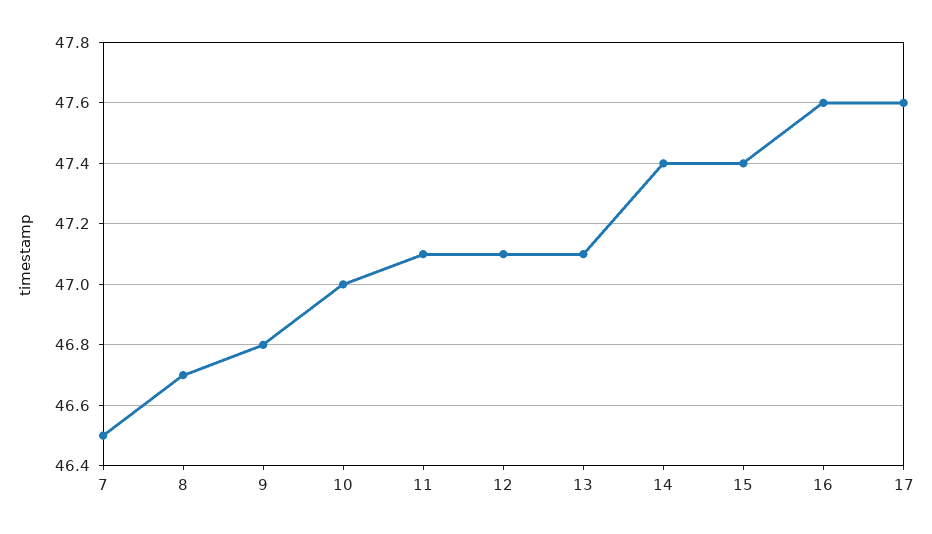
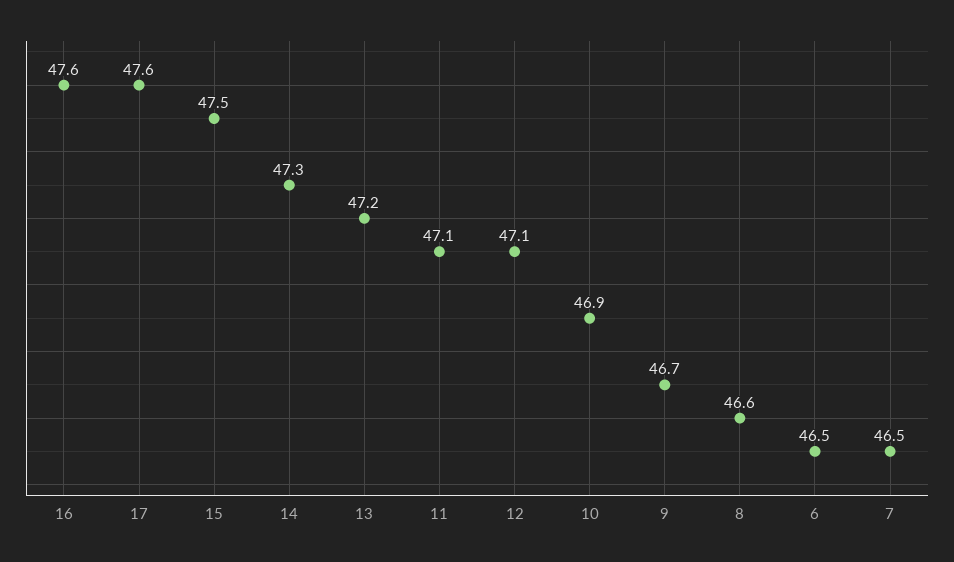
8: 46.7 -> 46.6
9: 46.8 -> 46.7
10: 47 -> 46.9
13: 47.1 -> 47.2
14: 47.4 -> 47.3
15: 47.4 -> 47.5
6: none -> 46.5

